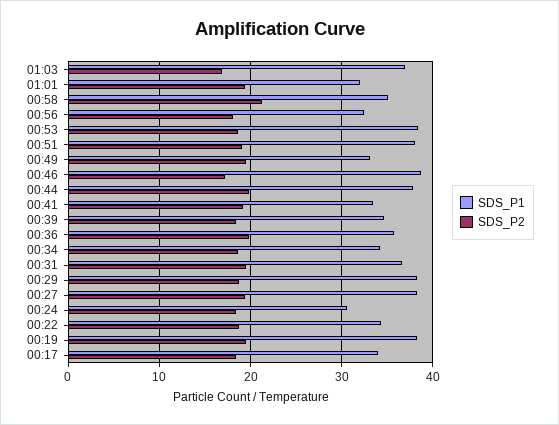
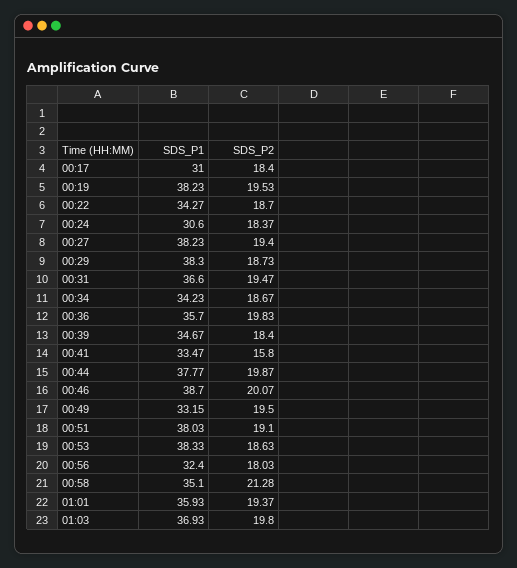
SDS_P2, 01:03: 17 -> 19.8
SDS_P1, 01:01: 32 -> 35.93
SDS_P2, 00:46: 17 -> 20.07
SDS_P2, 00:41: 19 -> 15.8
SDS_P1, 00:17: 34 -> 31

